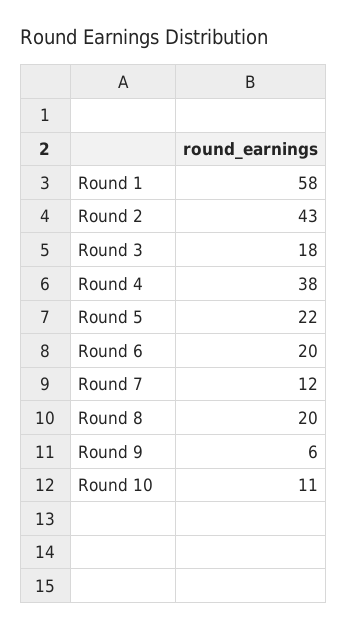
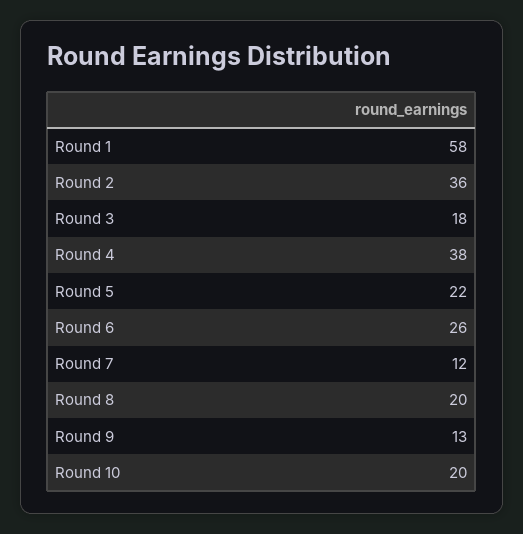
Round 2: 43 -> 36
Round 6: 20 -> 26
Round 9: 6 -> 13
Round 10: 11 -> 20

